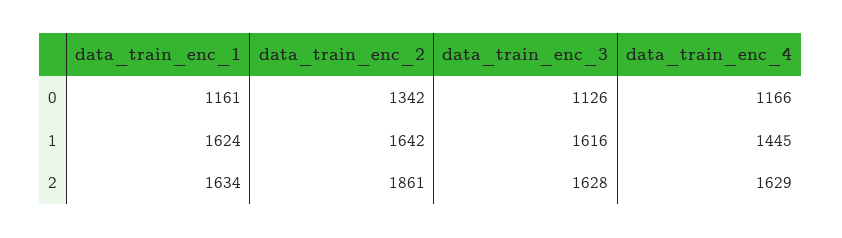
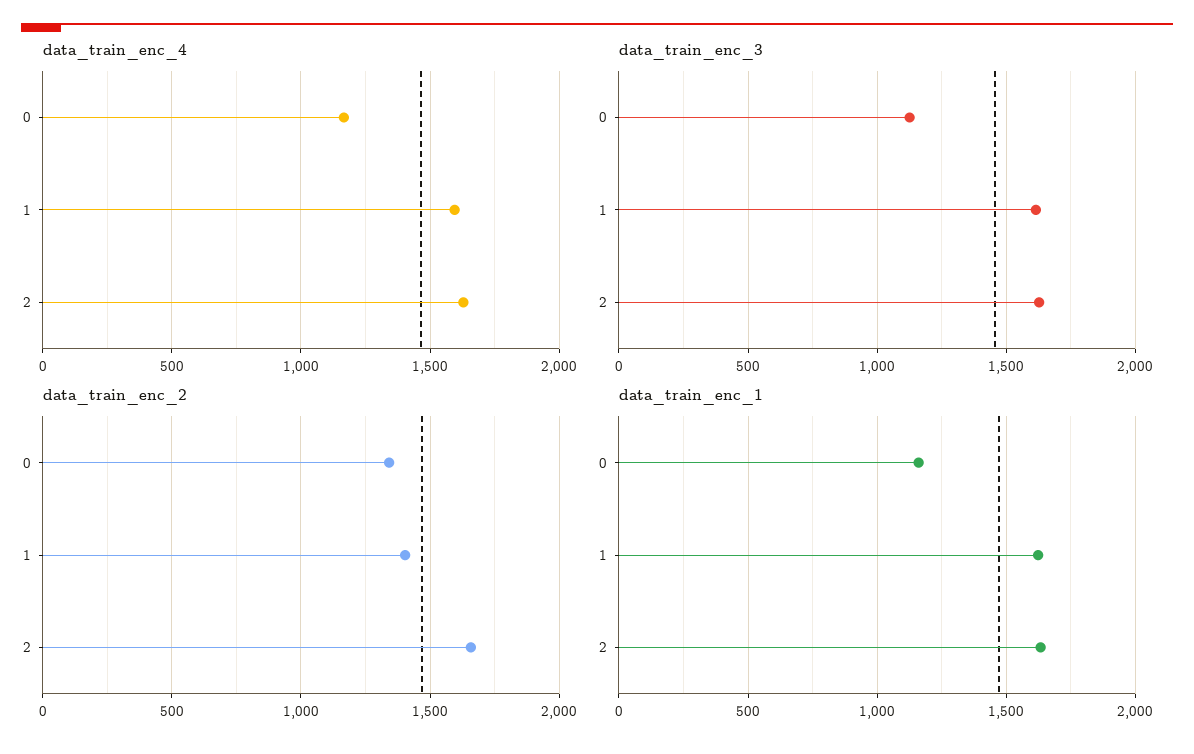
data_train_enc_2, 1: 1642 -> 1400
data_train_enc_4, 1: 1445 -> 1600
data_train_enc_2, 2: 1861 -> 1650

